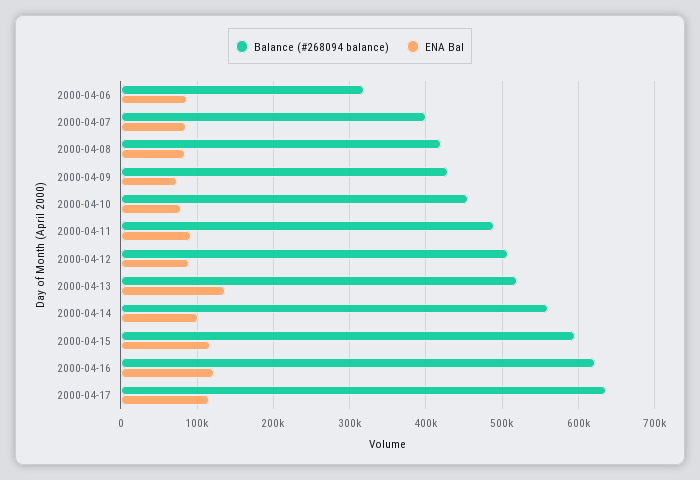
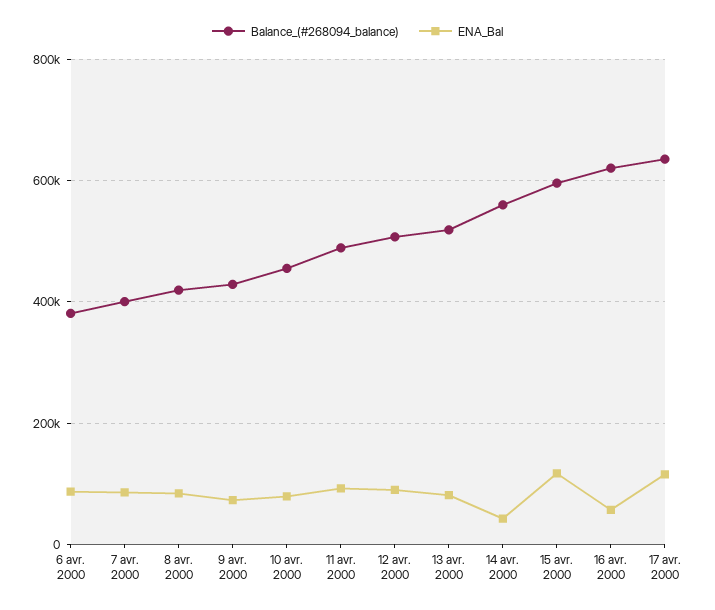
Balance (#268094 balance), 2000-04-06: 320000 -> 380000
ENA Bal, 2000-04-13: 140000 -> 80000
ENA Bal, 2000-04-14: 100000 -> 40000
ENA Bal, 2000-04-16: 120000 -> 60000

